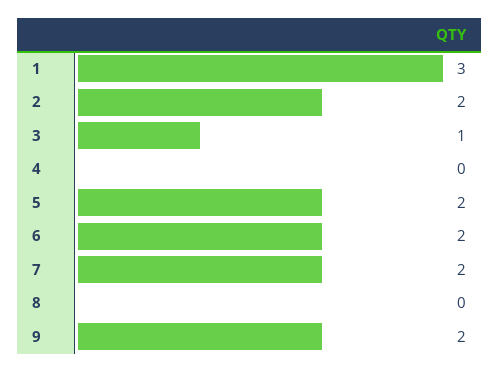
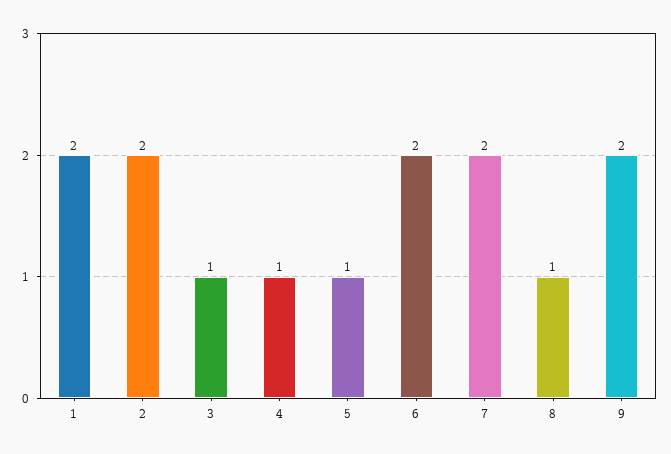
1: 3 -> 2
4: 0 -> 1
5: 2 -> 1
8: 0 -> 1

